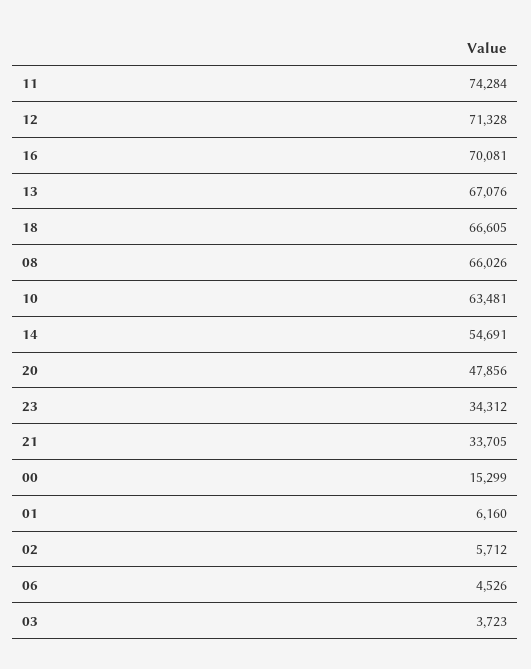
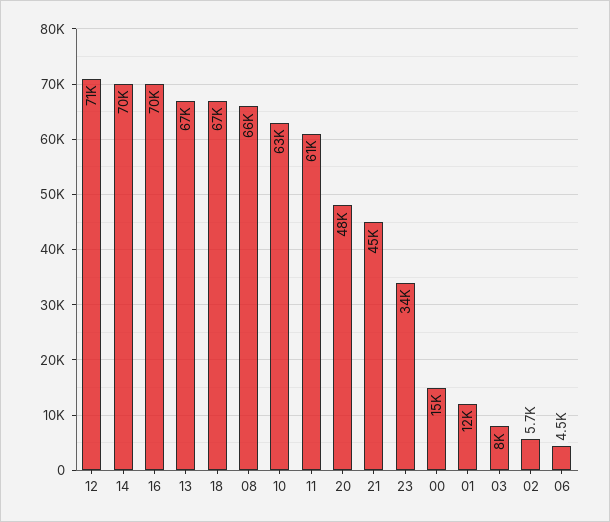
11: 74284 -> 61000
14: 54691 -> 70000
21: 33705 -> 45000
01: 6160 -> 12000
03: 3723 -> 8000

